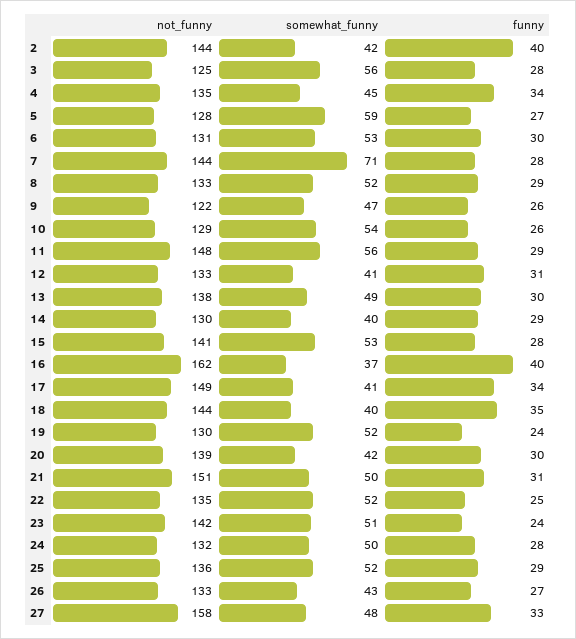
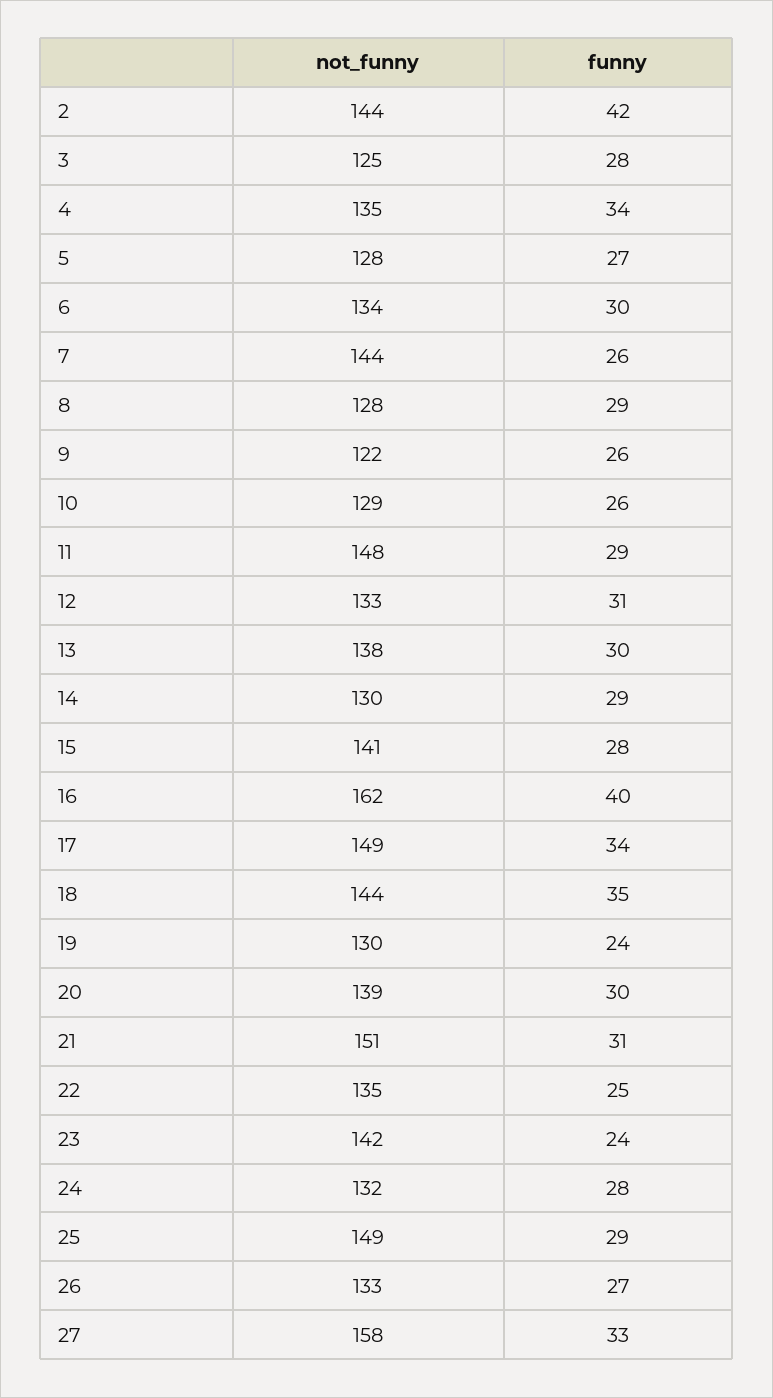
somewhat_funny, 2: 42 -> none
funny, 2: 40 -> 42
somewhat_funny, 3: 56 -> none
somewhat_funny, 4: 45 -> none
somewhat_funny, 5: 59 -> none
not_funny, 6: 131 -> 134
somewhat_funny, 6: 53 -> none
somewhat_funny, 7: 71 -> none
funny, 7: 28 -> 26
not_funny, 8: 133 -> 128
somewhat_funny, 8: 52 -> none
somewhat_funny, 9: 47 -> none
somewhat_funny, 10: 54 -> none
somewhat_funny, 11: 56 -> none
somewhat_funny, 12: 41 -> none
somewhat_funny, 13: 49 -> none
somewhat_funny, 14: 40 -> none
somewhat_funny, 15: 53 -> none
somewhat_funny, 16: 37 -> none
somewhat_funny, 17: 41 -> none
somewhat_funny, 18: 40 -> none
somewhat_funny, 19: 52 -> none
somewhat_funny, 20: 42 -> none
somewhat_funny, 21: 50 -> none
somewhat_funny, 22: 52 -> none
somewhat_funny, 23: 51 -> none
somewhat_funny, 24: 50 -> none
not_funny, 25: 136 -> 149
somewhat_funny, 25: 52 -> none
somewhat_funny, 26: 43 -> none
somewhat_funny, 27: 48 -> none

